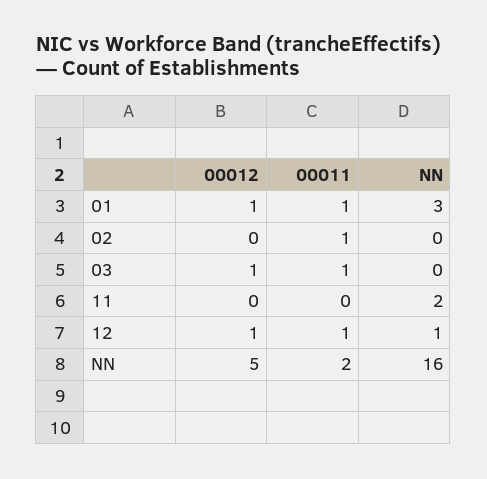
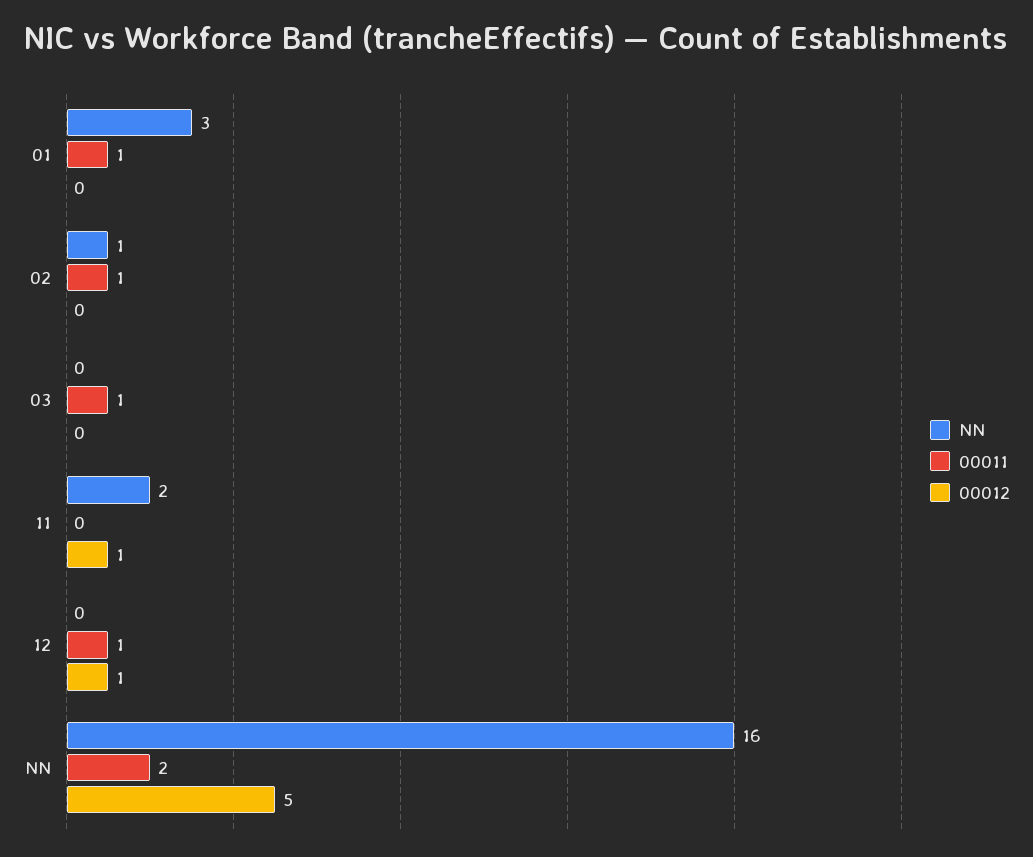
00012, 01: 1 -> 0
NN, 02: 0 -> 1
00012, 03: 1 -> 0
00012, 11: 0 -> 1
NN, 12: 1 -> 0

